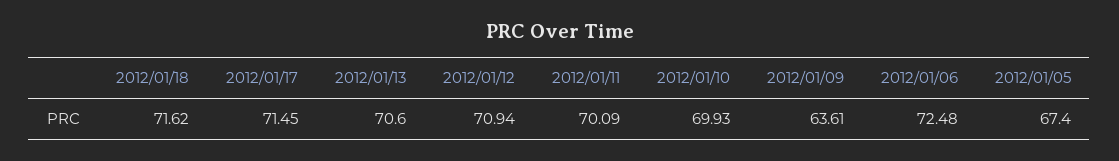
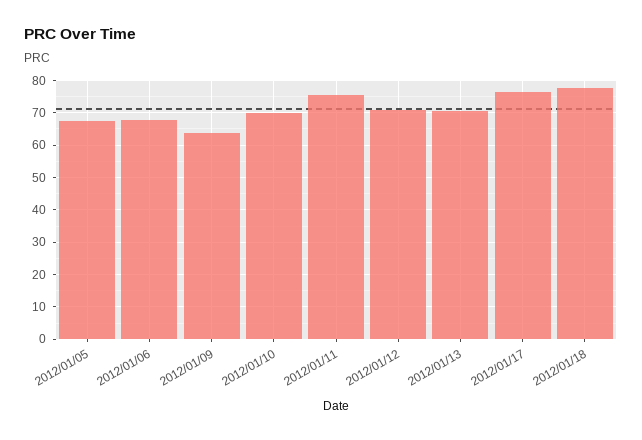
2012/01/18: 71.62 -> 78
2012/01/17: 71.45 -> 76
2012/01/11: 70.09 -> 76
2012/01/06: 72.48 -> 68

